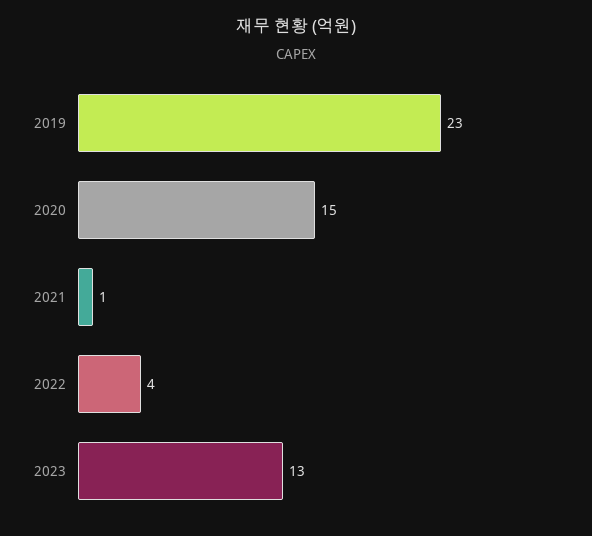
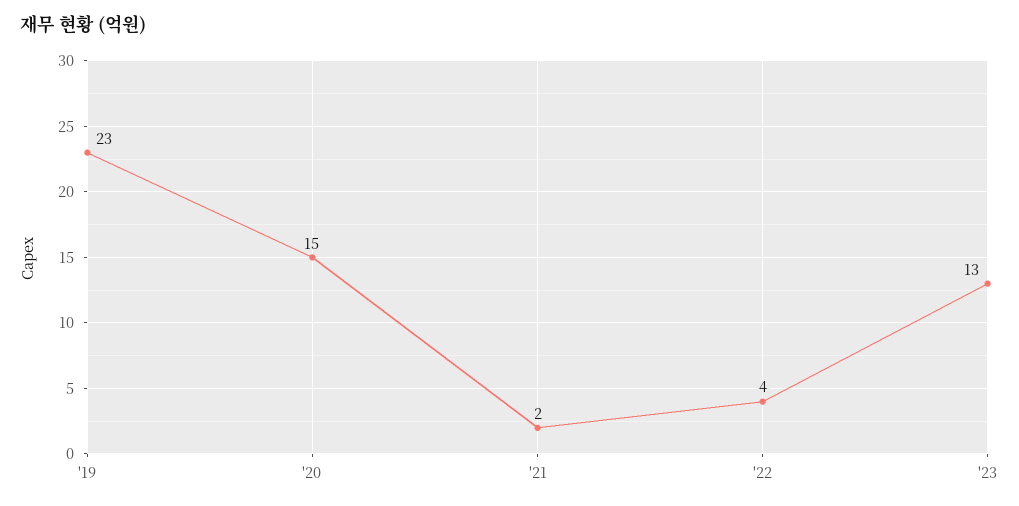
2021: 1 -> 2

